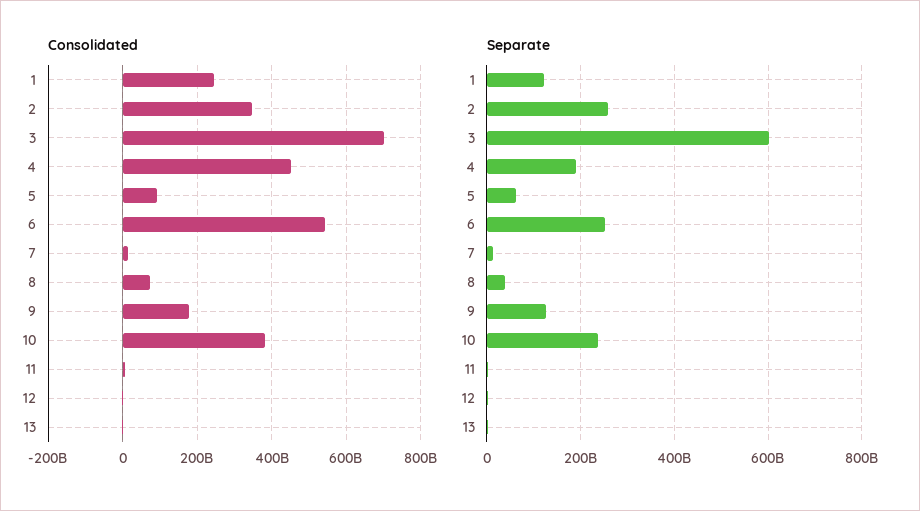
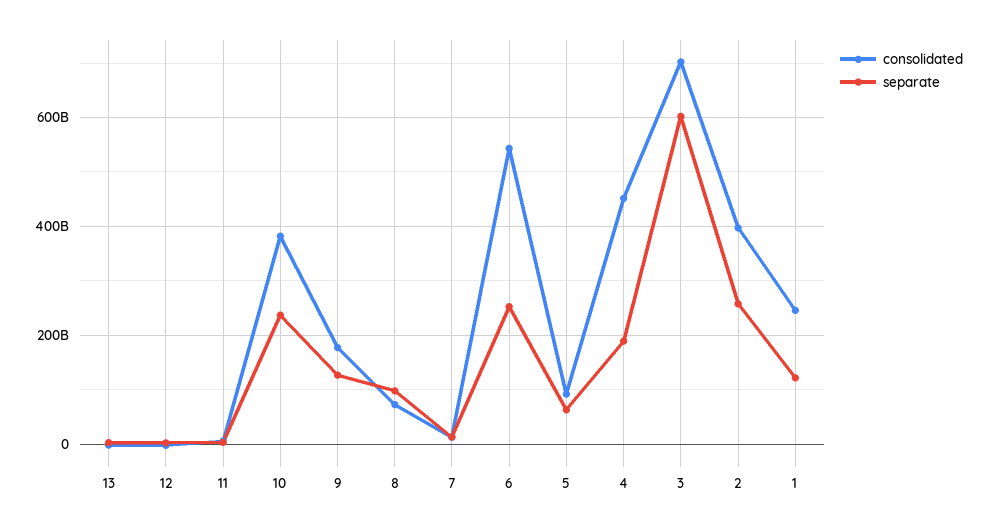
Consolidated, 2: 340000000000 -> 400000000000
Separate, 8: 40000000000 -> 100000000000

